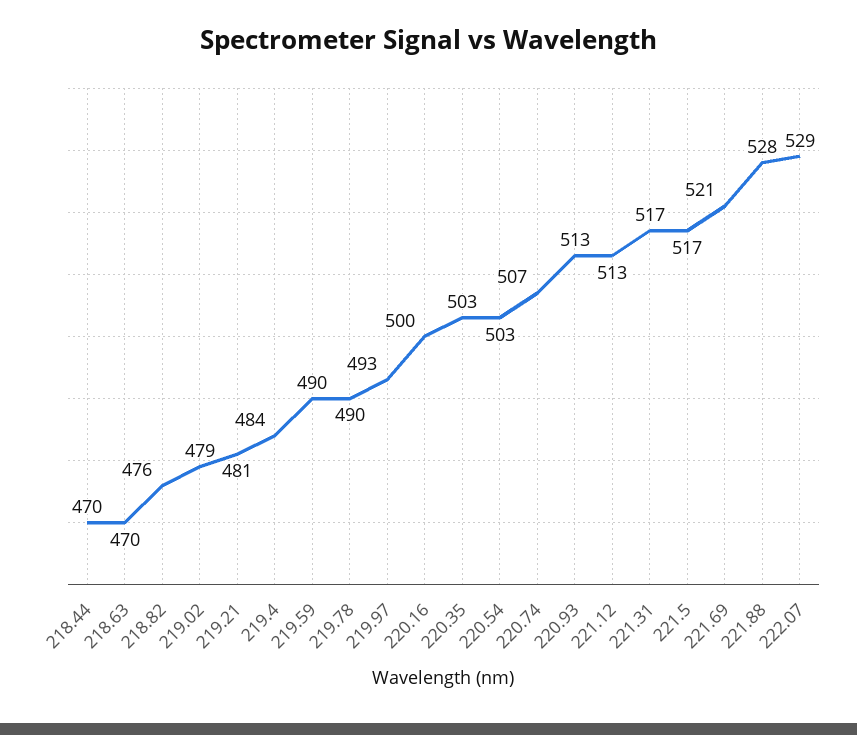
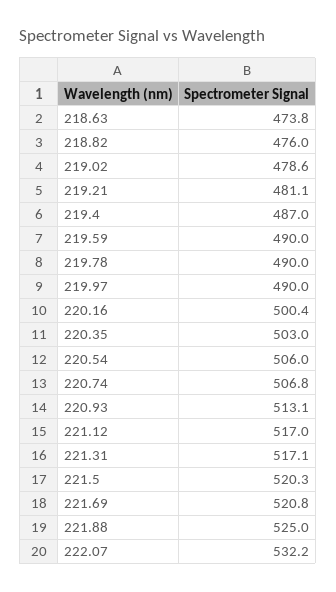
218.44: 470 -> none
218.63: 470 -> 473.8
219.4: 484 -> 487
219.97: 493 -> 490
220.54: 503 -> 506
221.12: 513 -> 517
221.5: 517 -> 520.3
221.88: 528 -> 525
222.07: 529 -> 532.2

